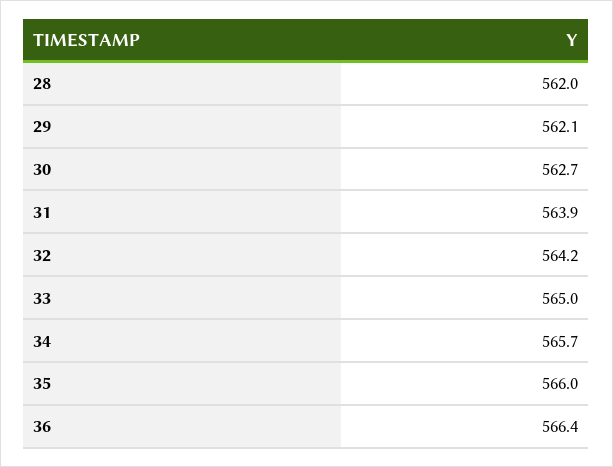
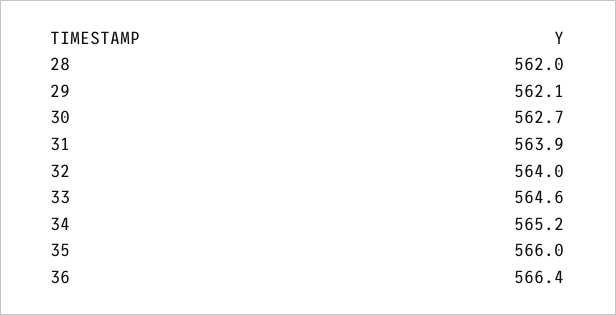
32: 564.2 -> 564
33: 565 -> 564.6
34: 565.7 -> 565.2

